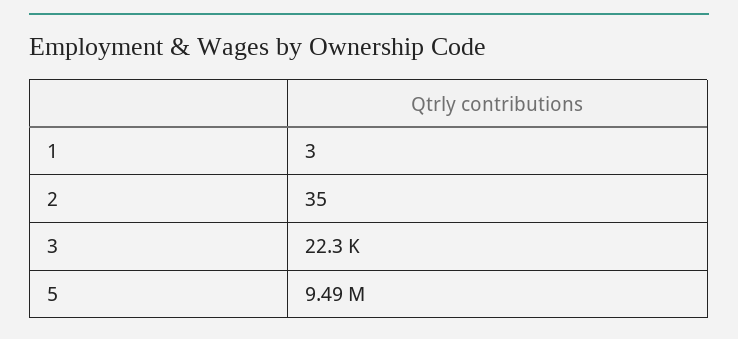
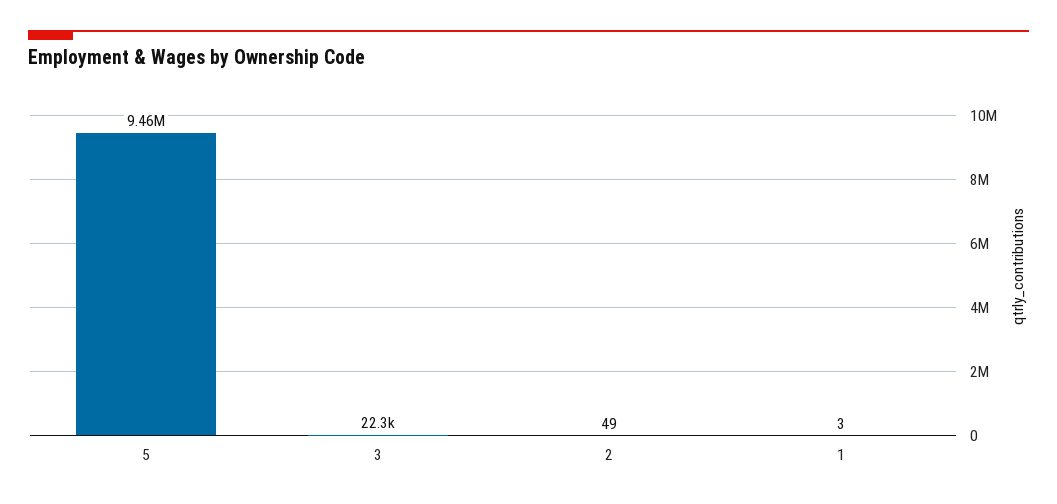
2: 35 -> 49
5: 9490000 -> 9460000

